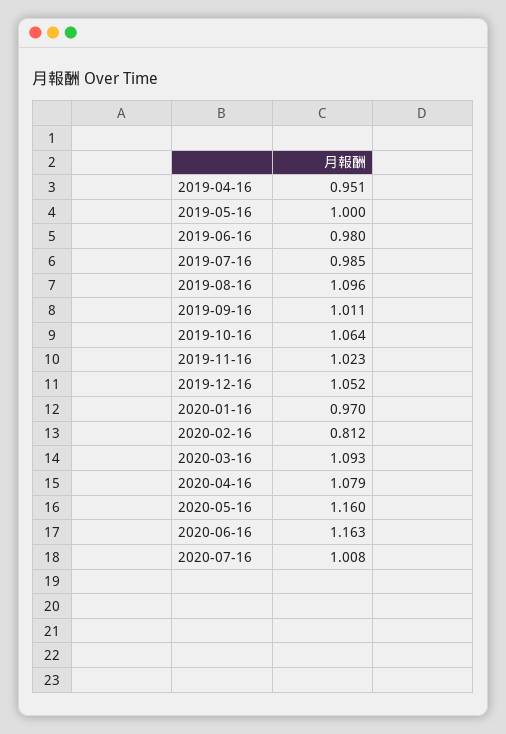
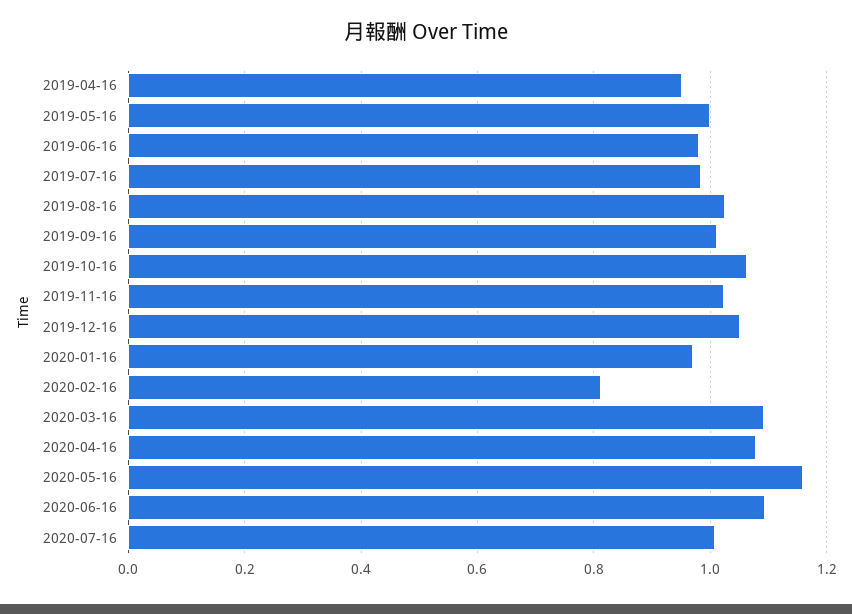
2019-08-16: 1.096 -> 1.02
2020-06-16: 1.163 -> 1.1

